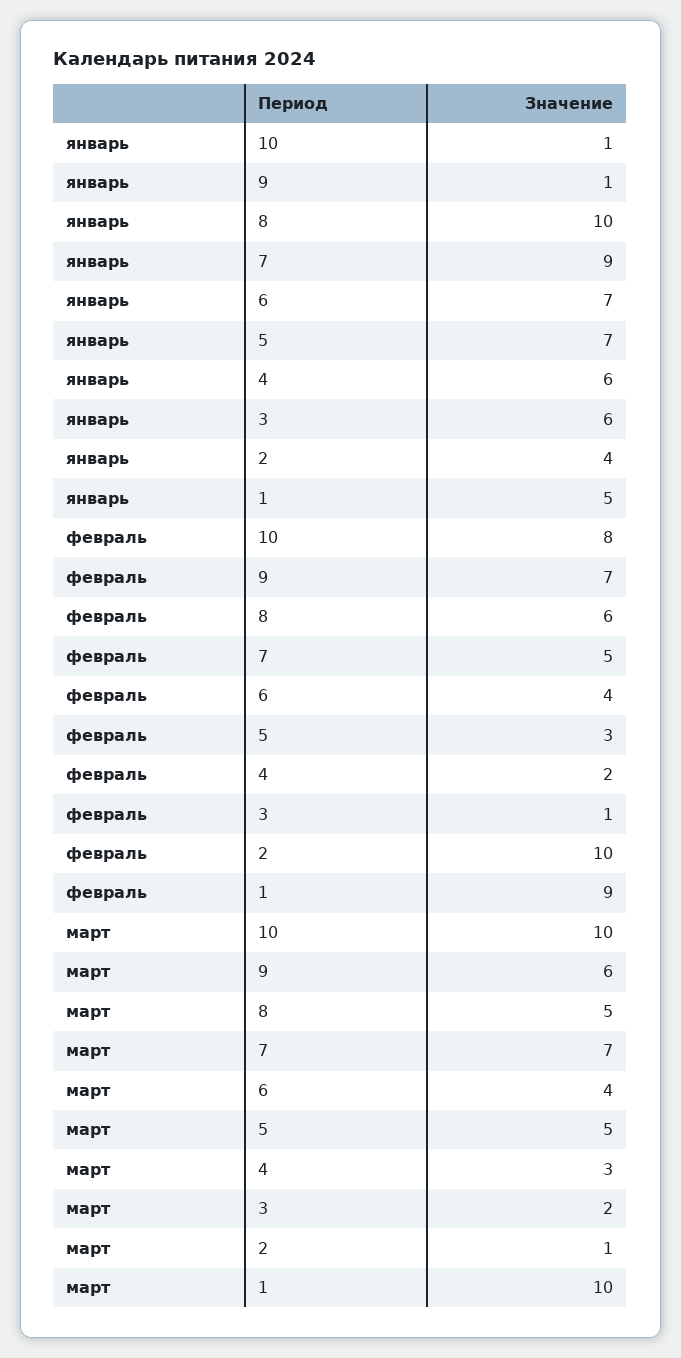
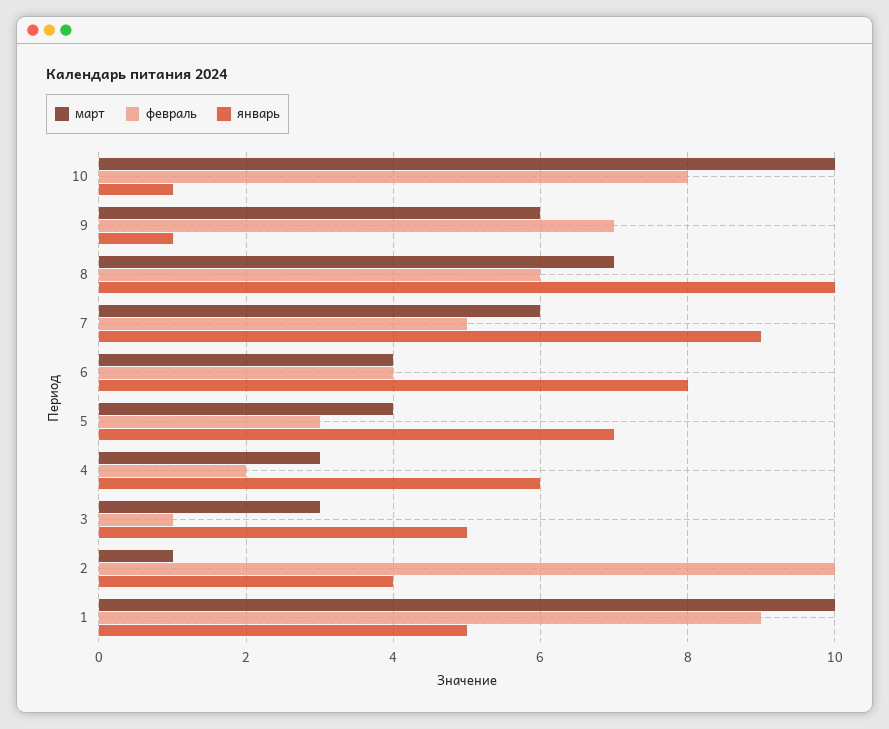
январь, 6: 7 -> 8
январь, 3: 6 -> 5
март, 8: 5 -> 7
март, 7: 7 -> 6
март, 5: 5 -> 4
март, 3: 2 -> 3

